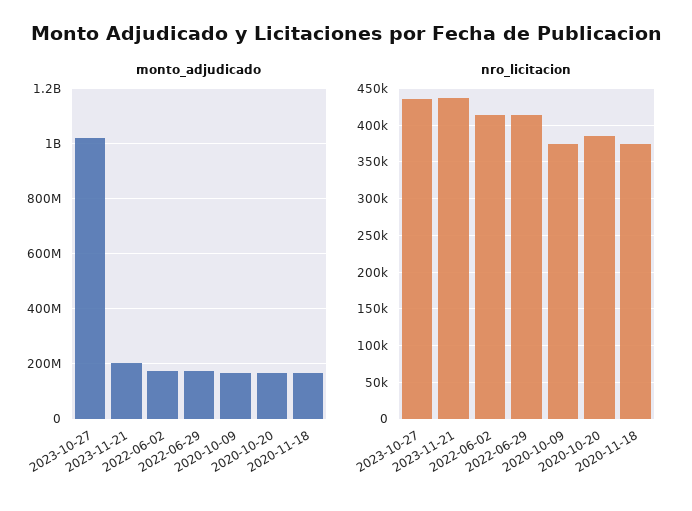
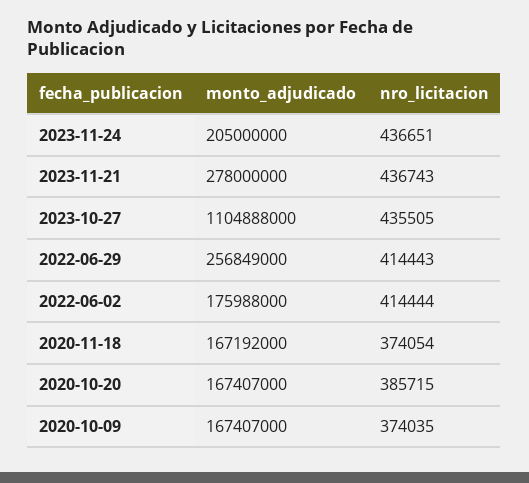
monto_adjudicado, 2023-10-27: 1025000000 -> 1104888000
monto_adjudicado, 2023-11-21: 200000000 -> 278000000
monto_adjudicado, 2022-06-29: 175000000 -> 256849000
monto_adjudicado, 2023-11-24: none -> 205000000
nro_licitacion, 2023-11-24: none -> 436651

